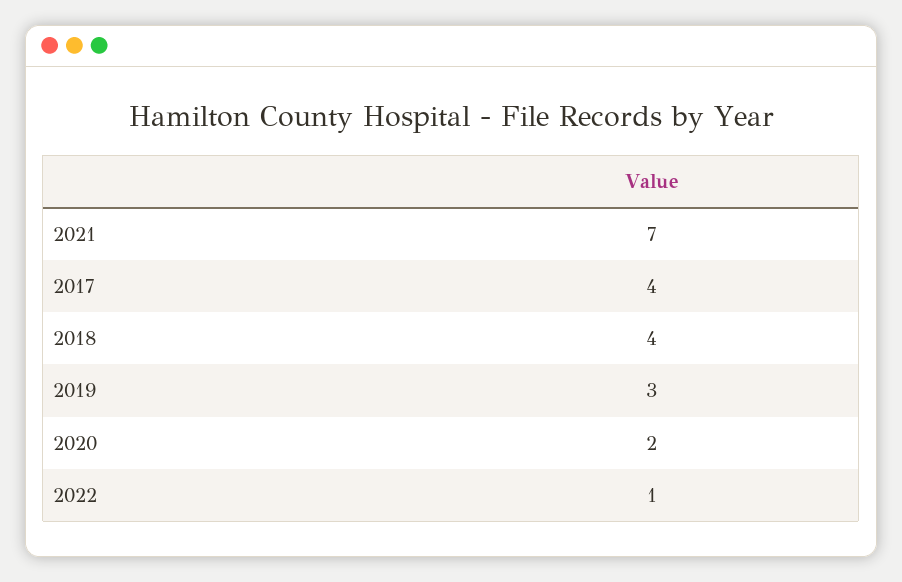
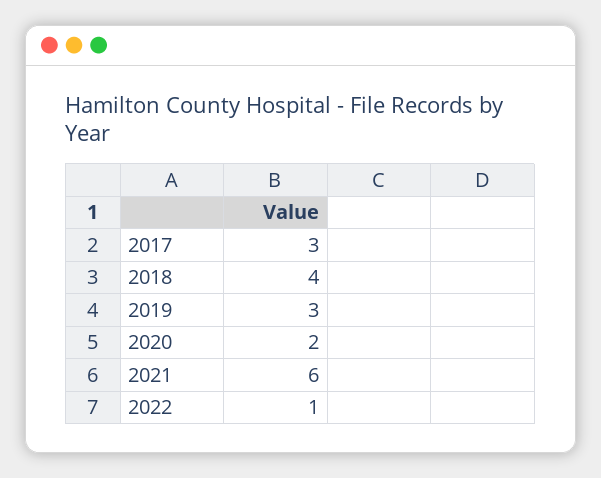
2021: 7 -> 6
2017: 4 -> 3

